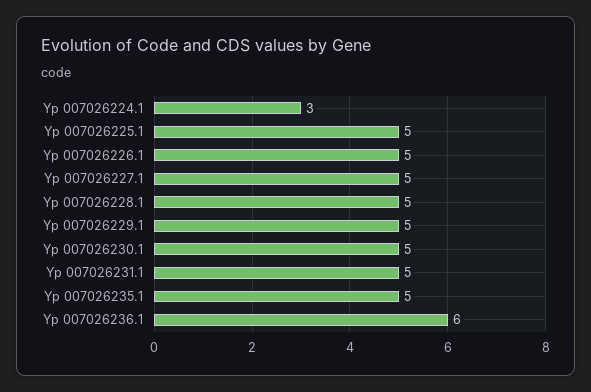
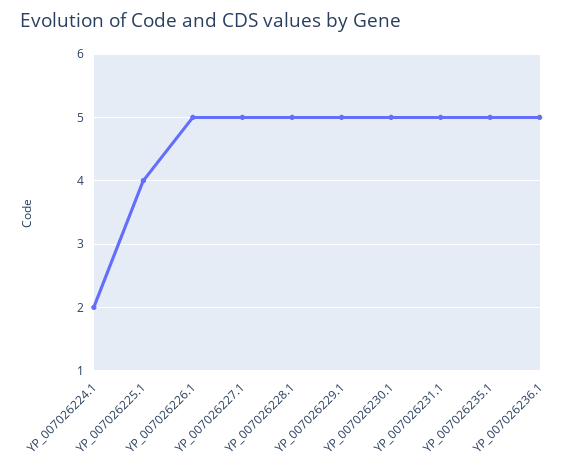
Yp 007026224.1: 3 -> 2
Yp 007026225.1: 5 -> 4
Yp 007026236.1: 6 -> 5

